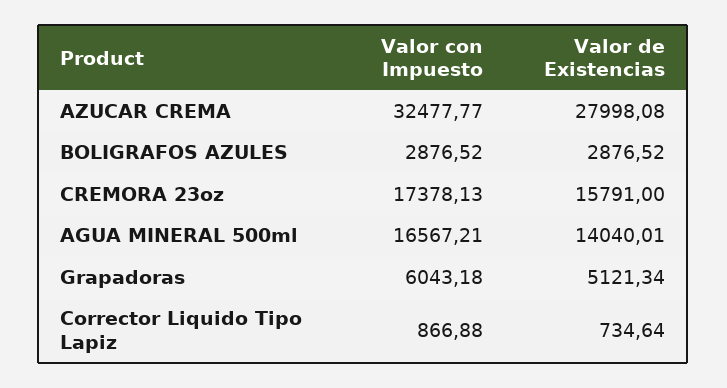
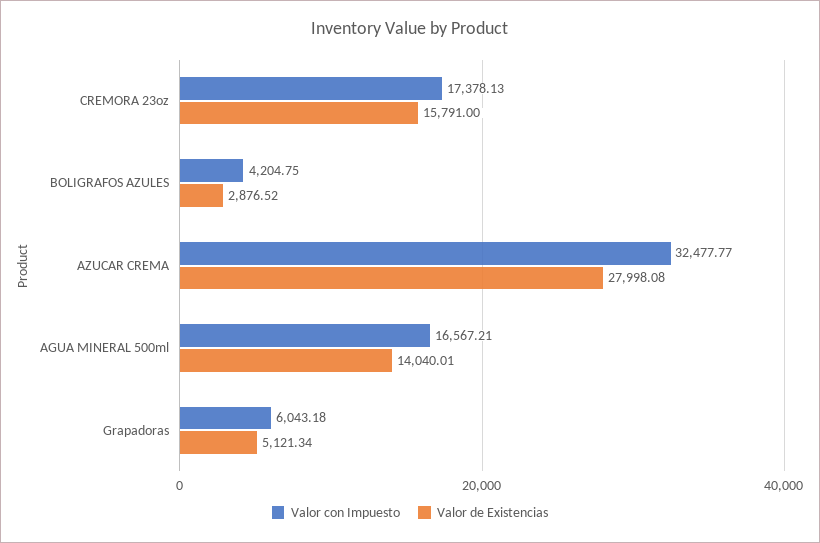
Valor con Impuesto, BOLIGRAFOS AZULES: 2876.52 -> 4204.75
Valor con Impuesto, Corrector Liquido Tipo Lapiz: 866.88 -> none
Valor de Existencias, Corrector Liquido Tipo Lapiz: 734.64 -> none

